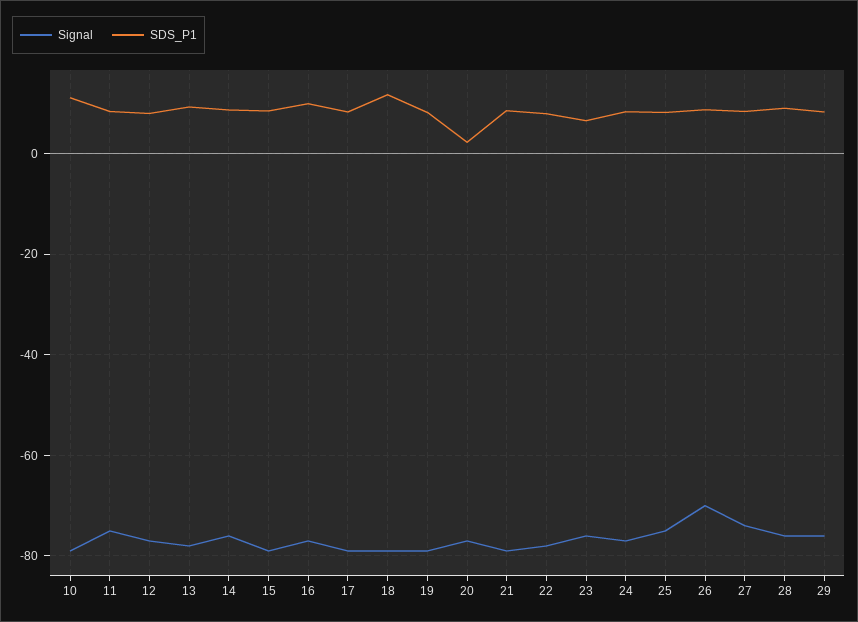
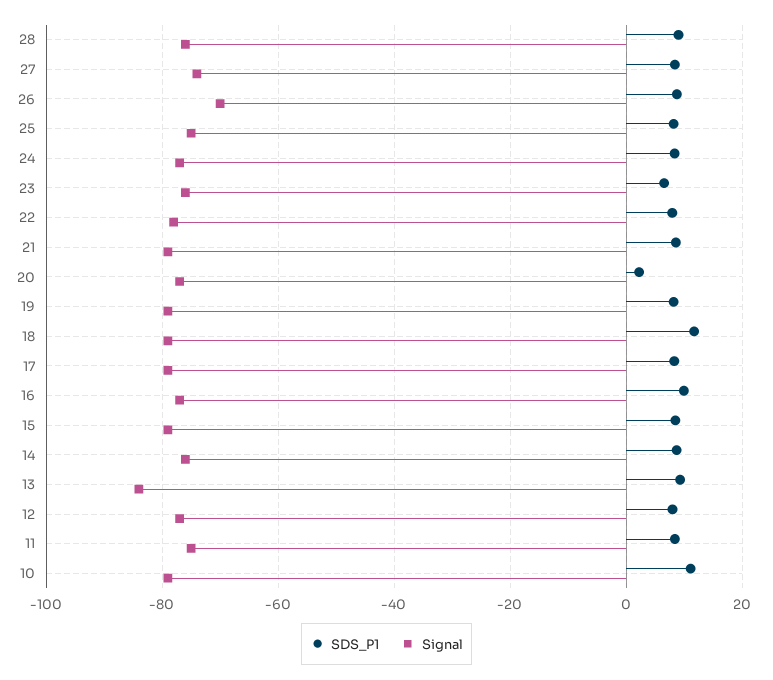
Signal, 13: -78 -> -84
Signal, 29: -76 -> none
SDS_P1, 29: 8 -> none

